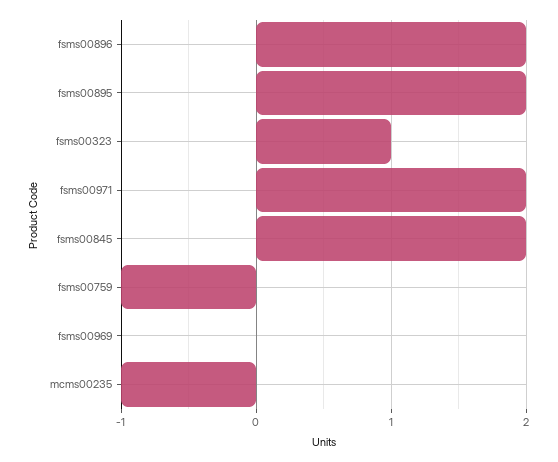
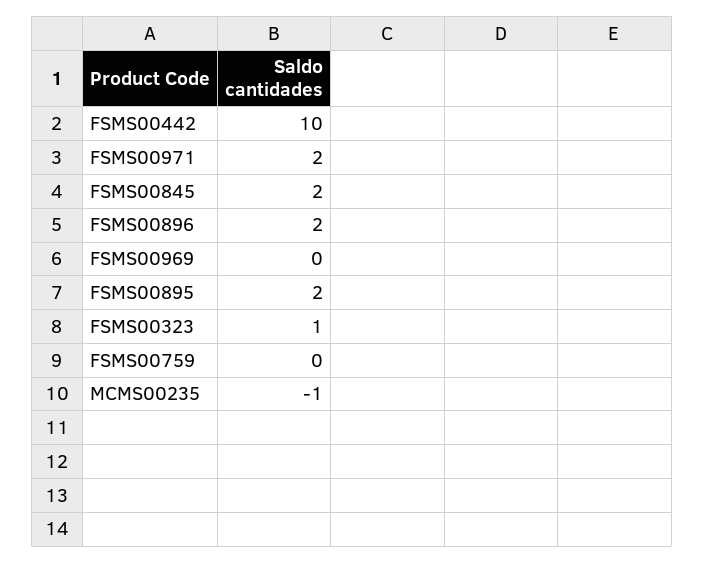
fsms00759: -1 -> 0
FSMS00442: none -> 10

